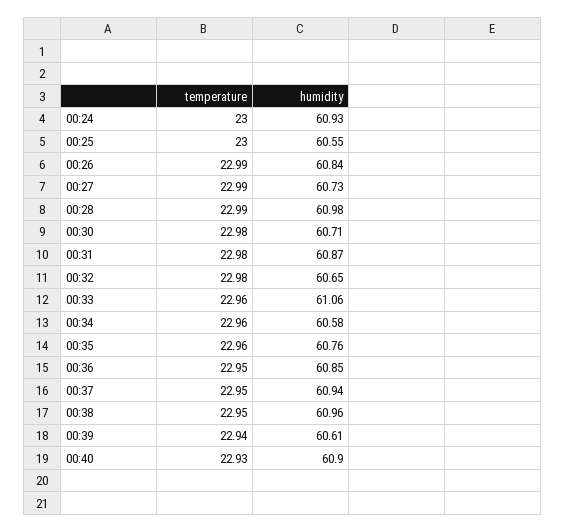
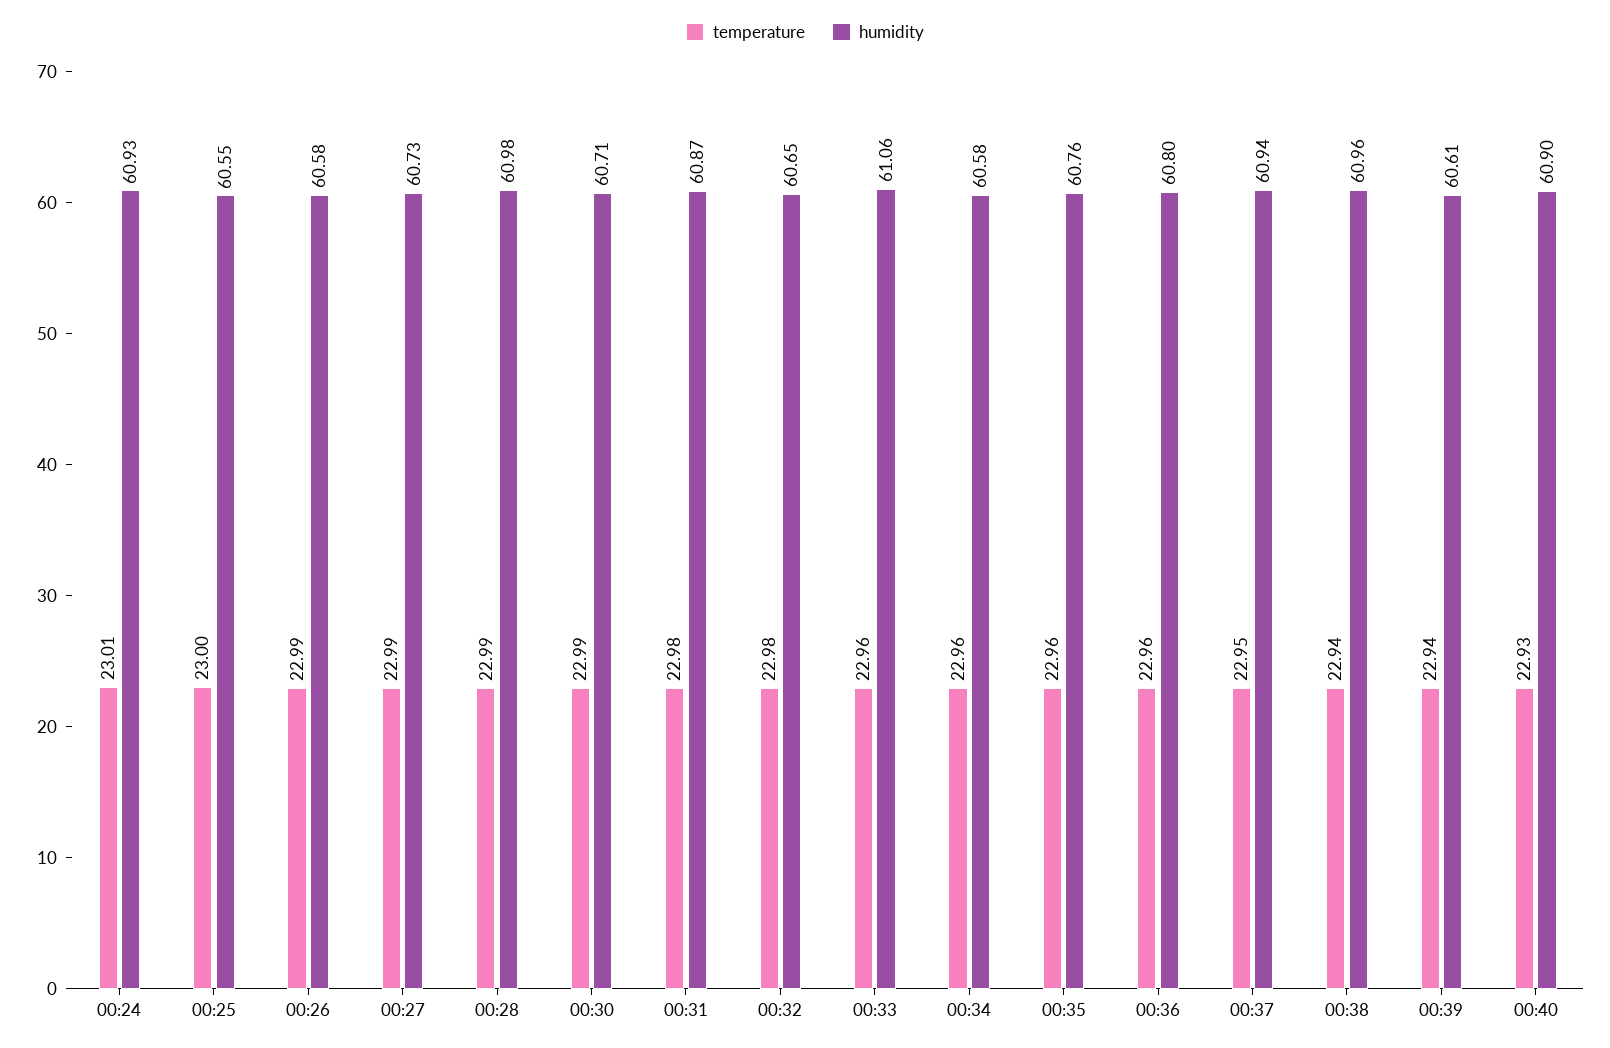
temperature, 00:24: 23 -> 23.01
humidity, 00:26: 60.84 -> 60.58
temperature, 00:30: 22.98 -> 22.99
temperature, 00:36: 22.95 -> 22.96
humidity, 00:36: 60.85 -> 60.8
temperature, 00:38: 22.95 -> 22.94

